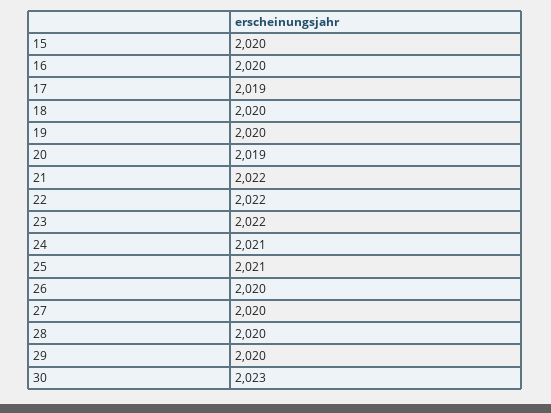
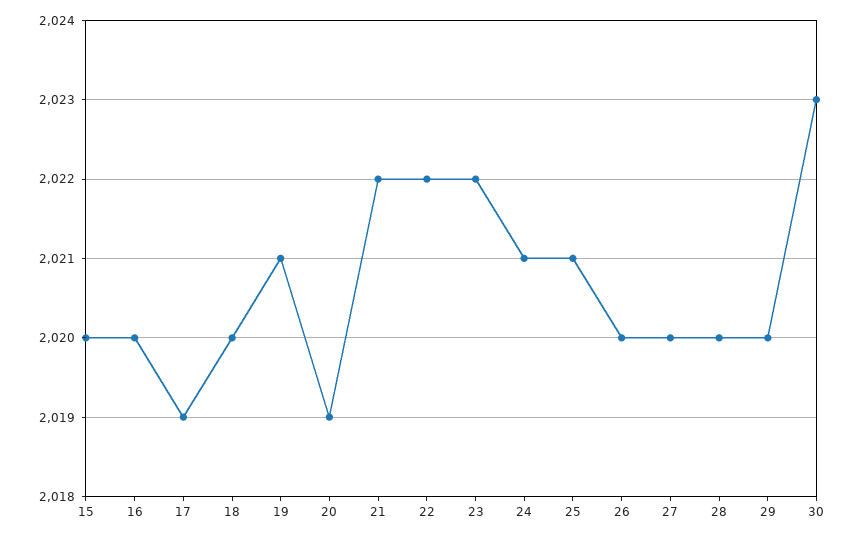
19: 2020 -> 2021

